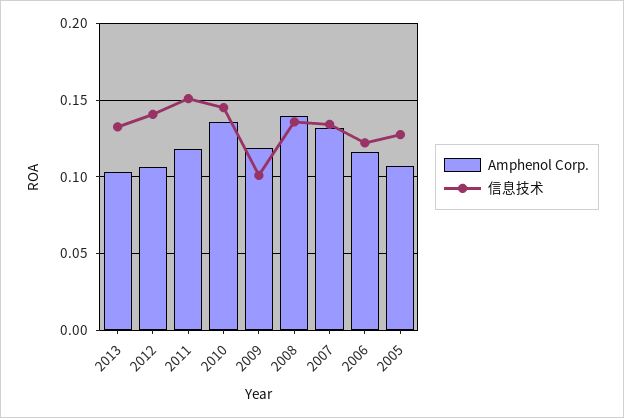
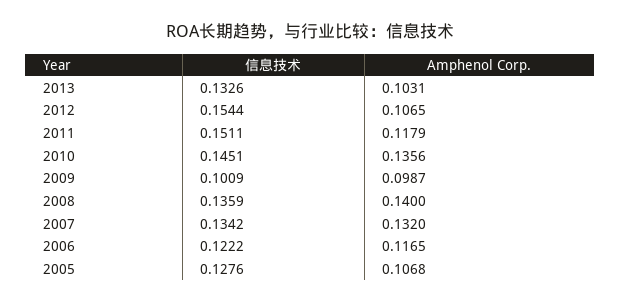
信息技术, 2012: 0.14 -> 0.1544
Amphenol Corp., 2009: 0.12 -> 0.0987

